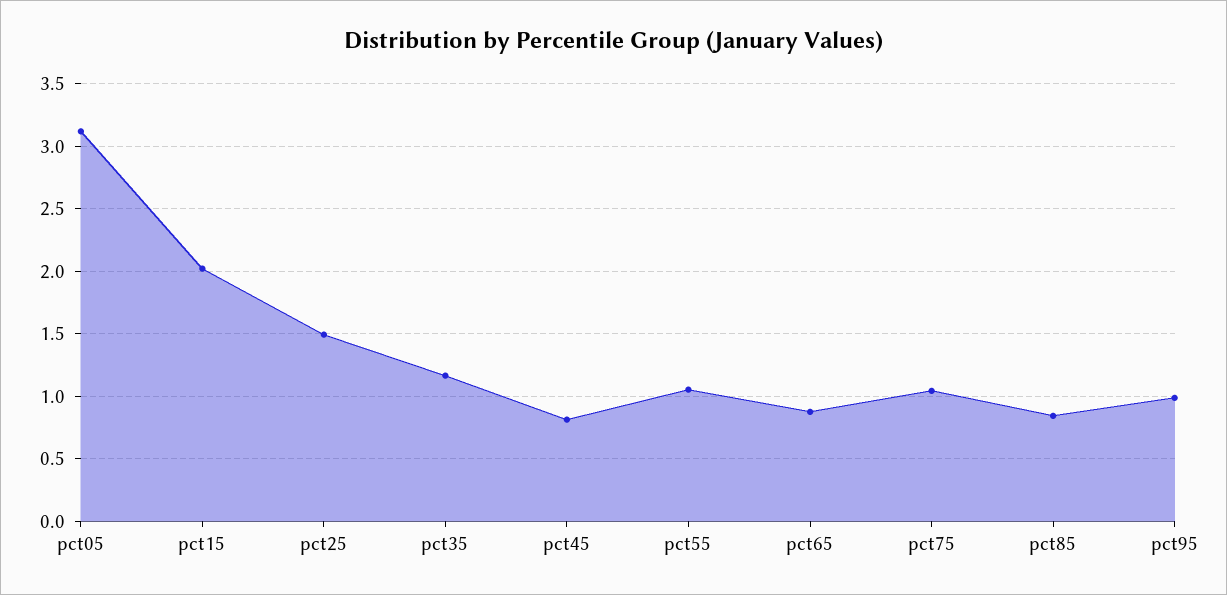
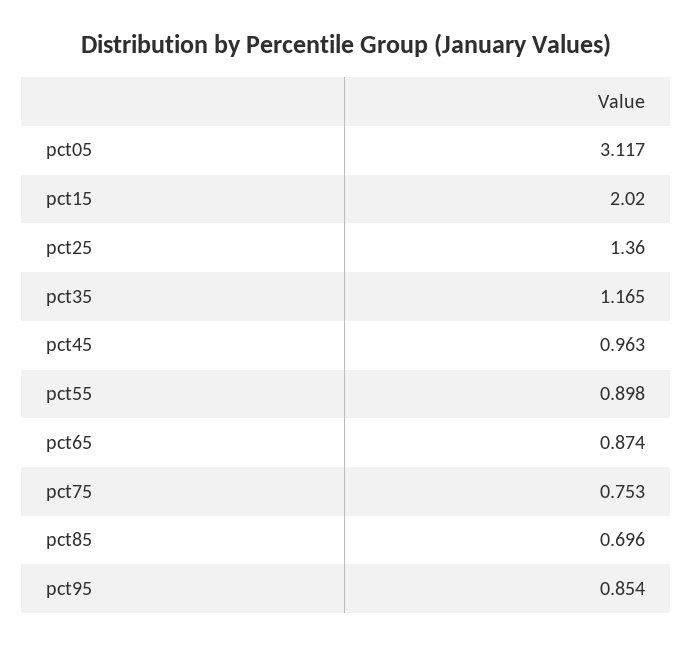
pct25: 1.5 -> 1.36
pct45: 0.8 -> 0.963
pct55: 1.05 -> 0.898
pct75: 1.05 -> 0.753
pct85: 0.85 -> 0.696
pct95: 1 -> 0.854

